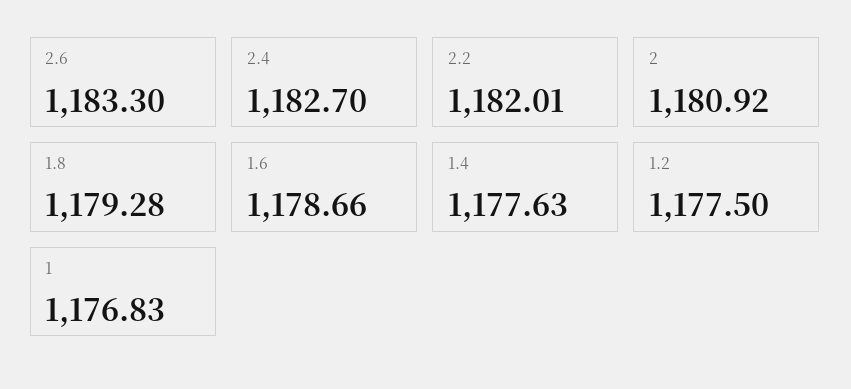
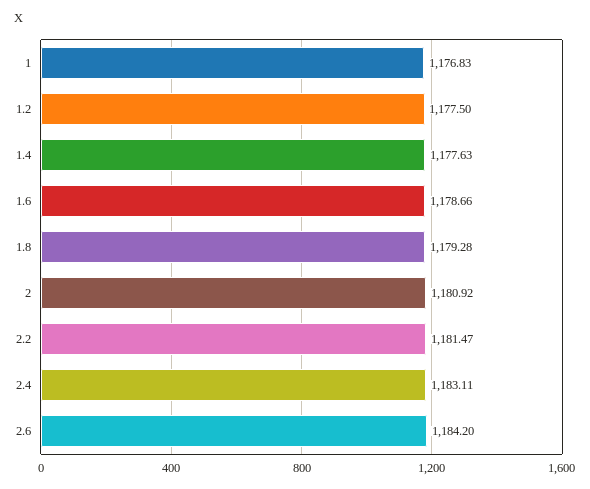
2.6: 1183.3 -> 1184.2
2.4: 1182.7 -> 1183.11
2.2: 1182.01 -> 1181.47

